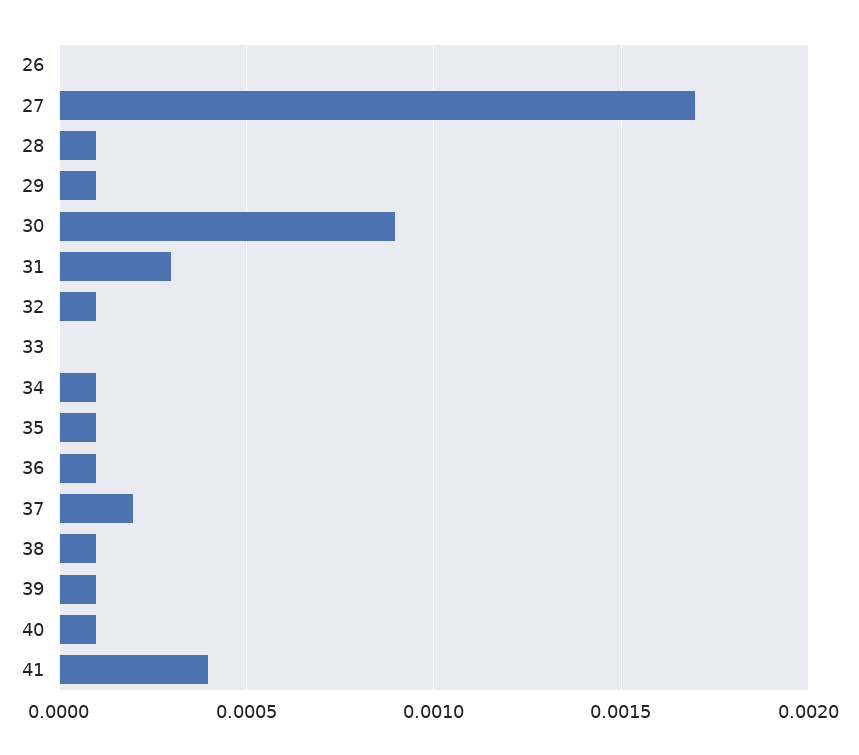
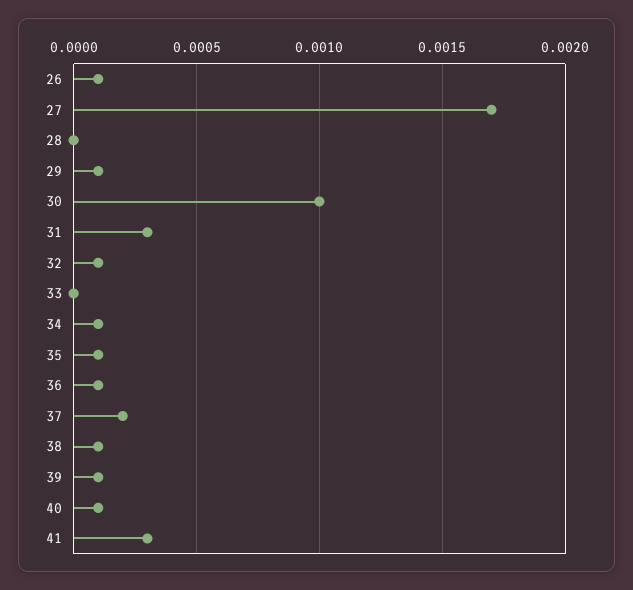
26: 0 -> 0.0001
28: 0.0001 -> 0
30: 0.0009 -> 0.001
41: 0.0004 -> 0.0003

